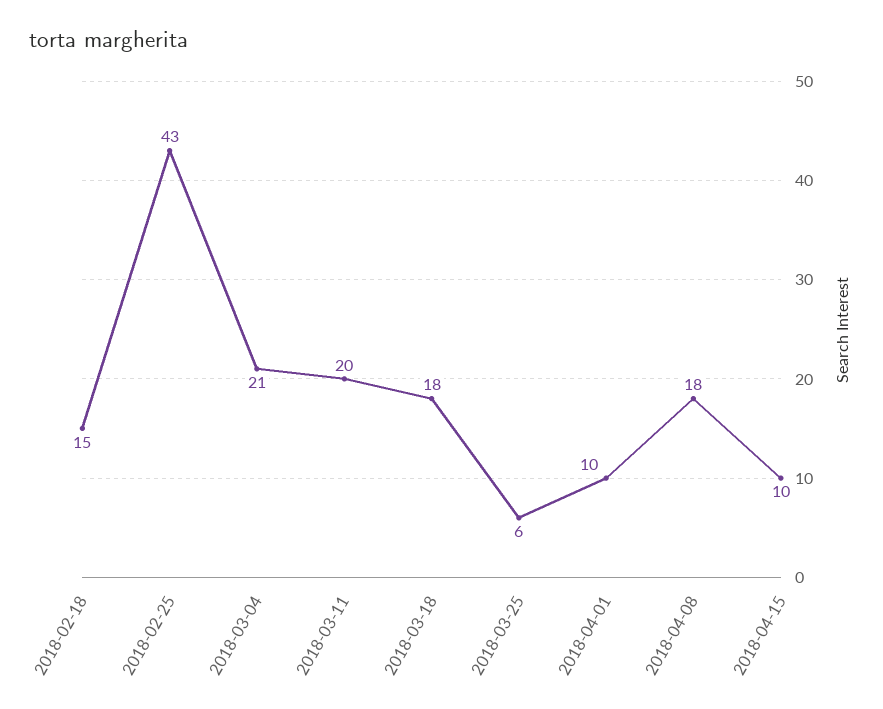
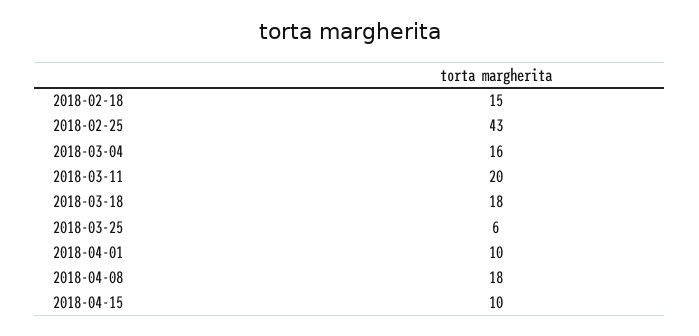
2018-03-04: 21 -> 16

